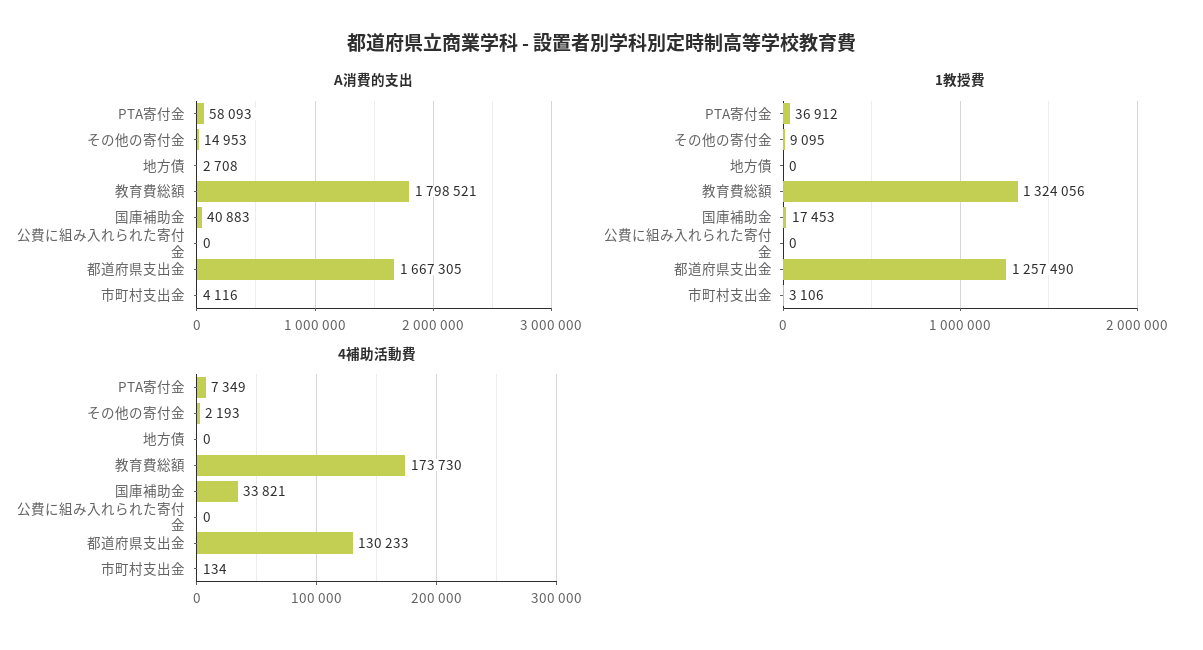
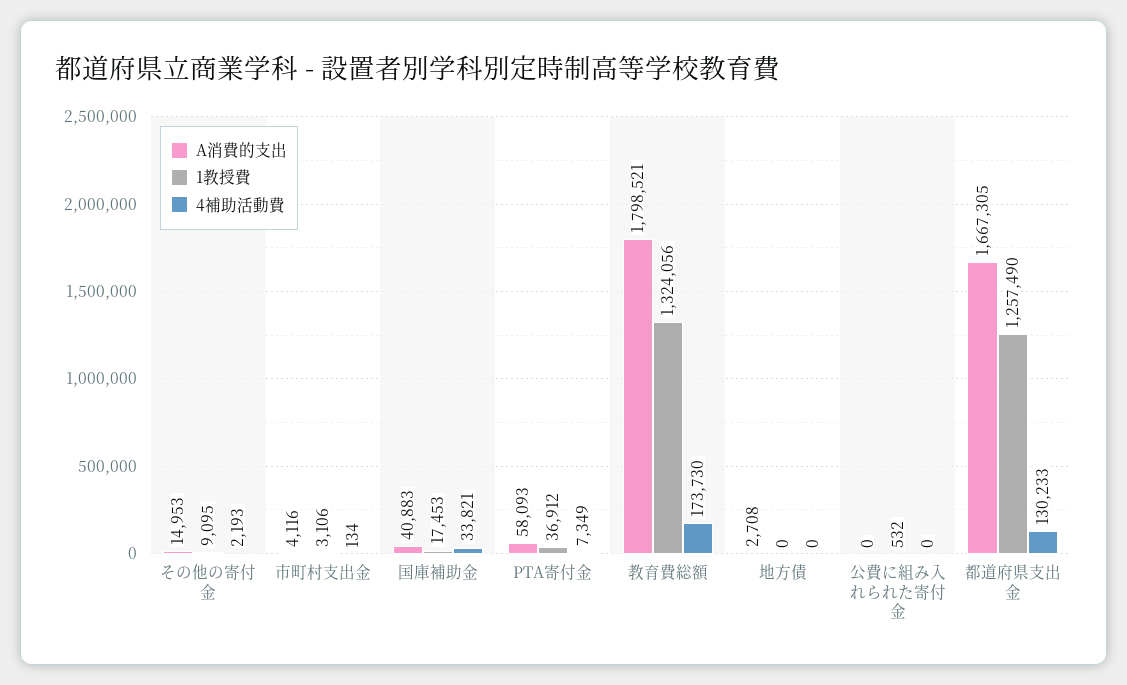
1教授費, 公費に組み入れられた寄付金: 0 -> 532

